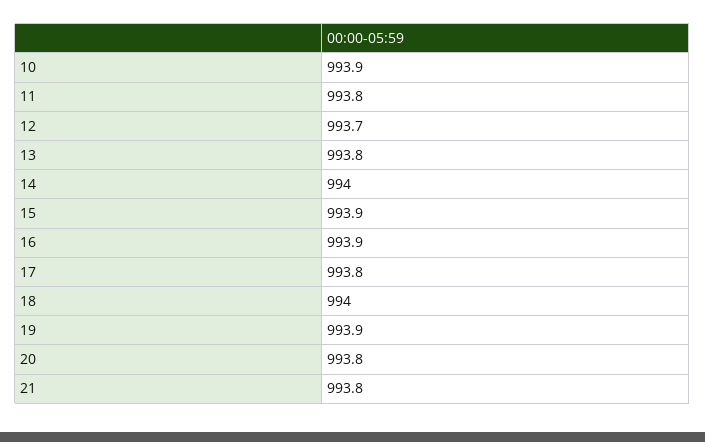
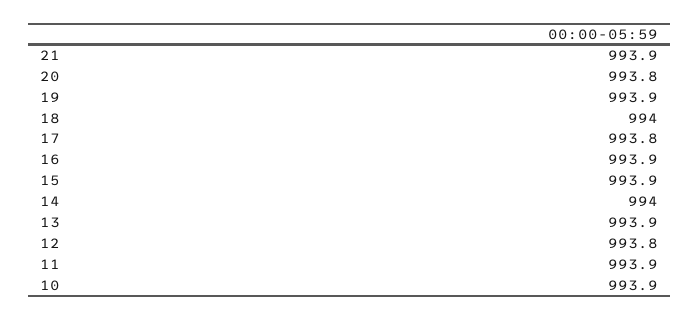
11: 993.8 -> 993.9
12: 993.7 -> 993.8
13: 993.8 -> 993.9
21: 993.8 -> 993.9

